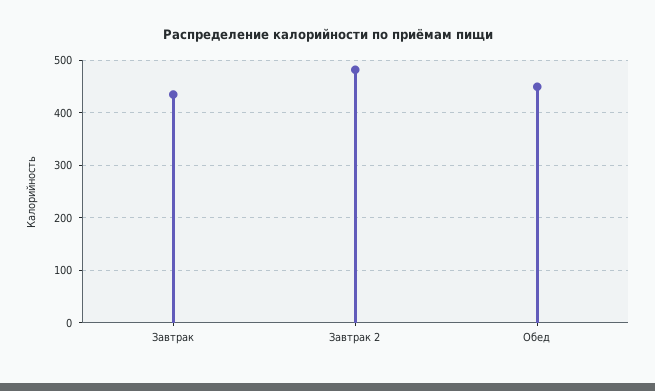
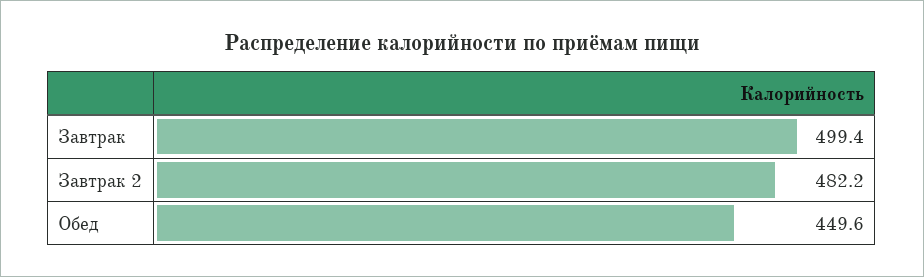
Завтрак: 440 -> 499.4

